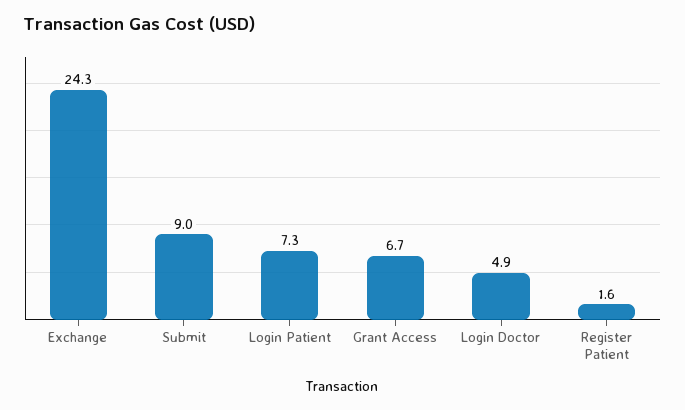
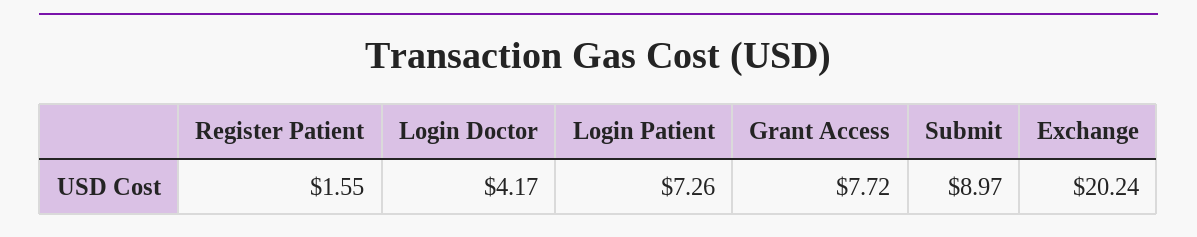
Exchange: 24.3 -> 20.24
Grant Access: 6.7 -> 7.72
Login Doctor: 4.9 -> 4.17

